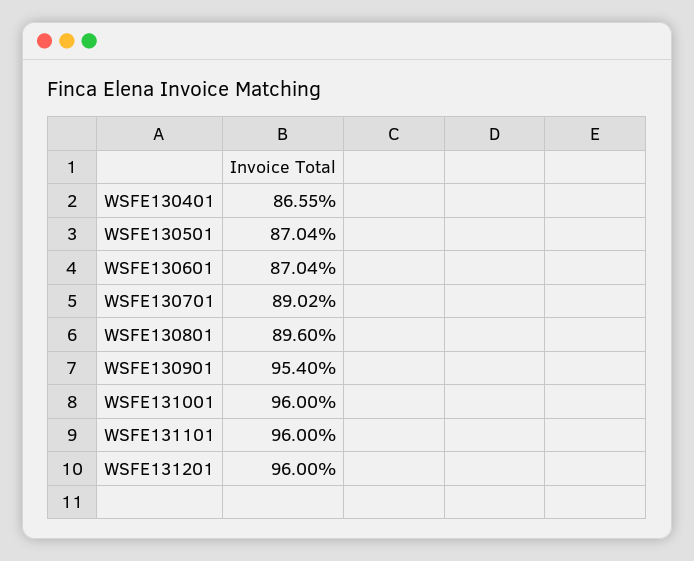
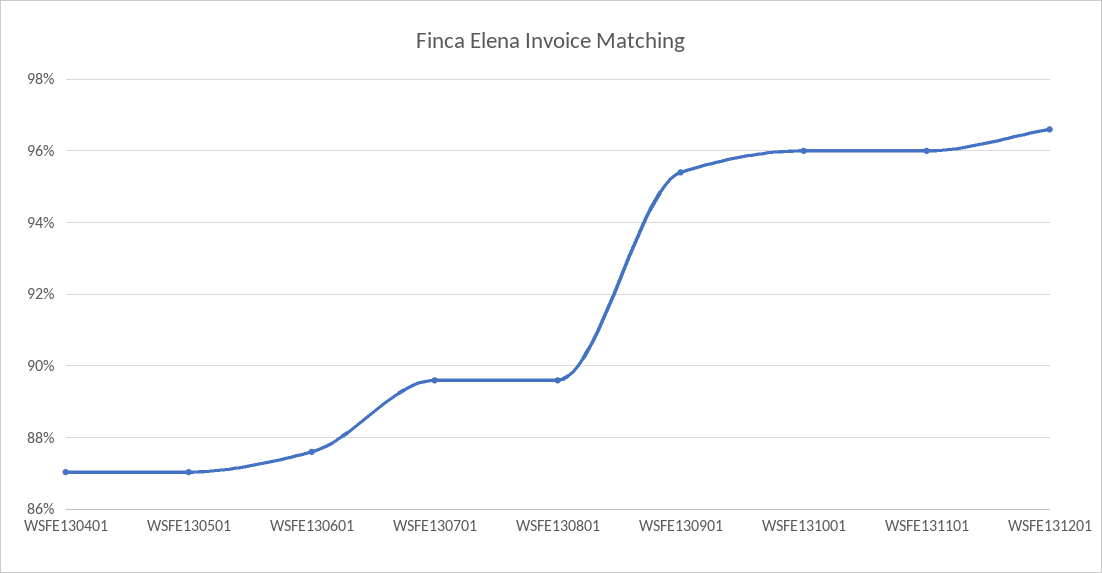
WSFE130401: 86.55 -> 87
WSFE130601: 87.04 -> 87.6
WSFE130701: 89.02 -> 89.6
WSFE131201: 96 -> 96.6

